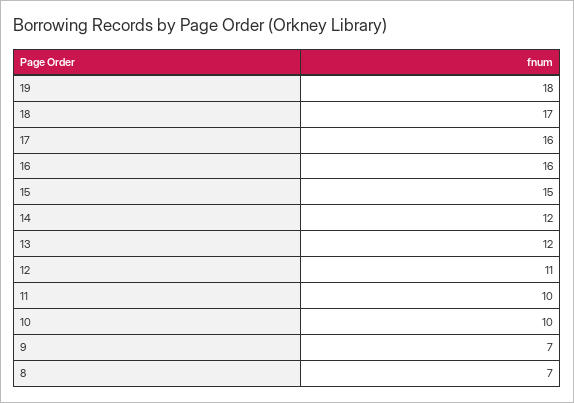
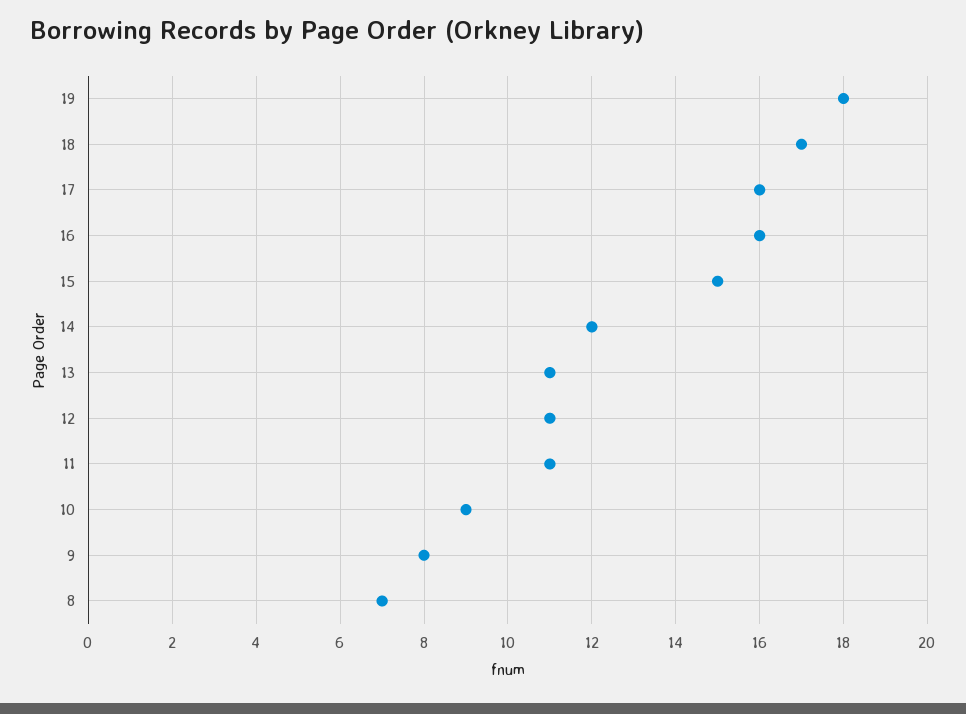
13: 12 -> 11
11: 10 -> 11
10: 10 -> 9
9: 7 -> 8

